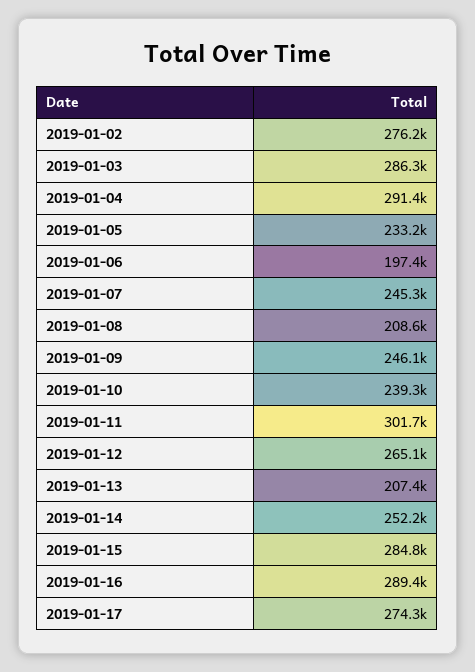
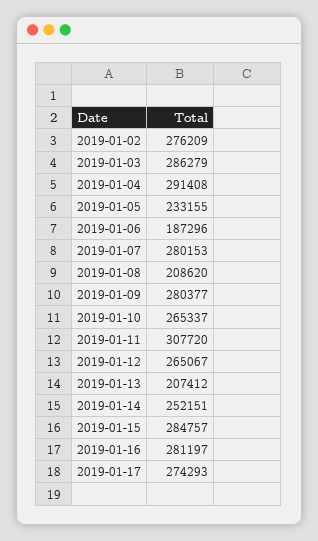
2019-01-06: 197400 -> 187296
2019-01-07: 245300 -> 280153
2019-01-09: 246100 -> 280377
2019-01-10: 239300 -> 265337
2019-01-11: 301700 -> 307720
2019-01-16: 289400 -> 281197

